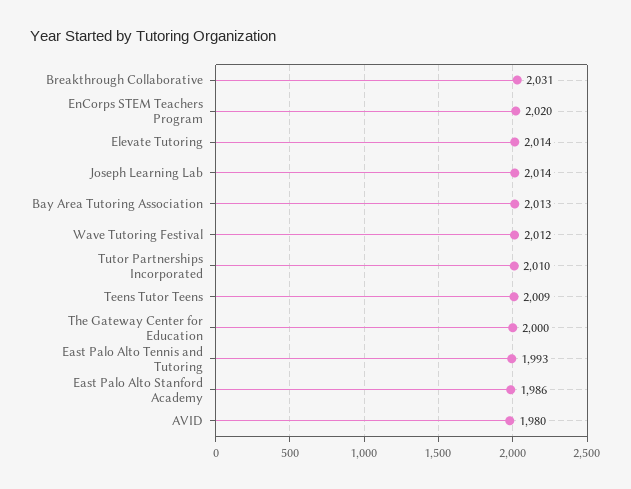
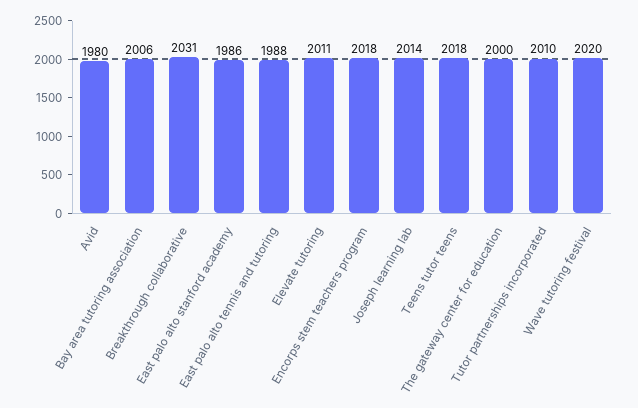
EnCorps STEM Teachers Program: 2020 -> 2018
Elevate Tutoring: 2014 -> 2011
Bay Area Tutoring Association: 2013 -> 2006
Wave Tutoring Festival: 2012 -> 2020
Teens Tutor Teens: 2009 -> 2018
East Palo Alto Tennis and Tutoring: 1993 -> 1988

